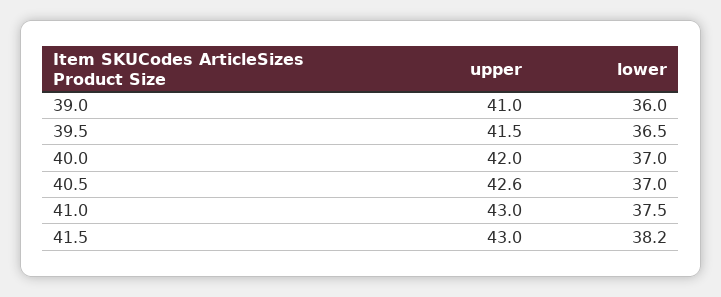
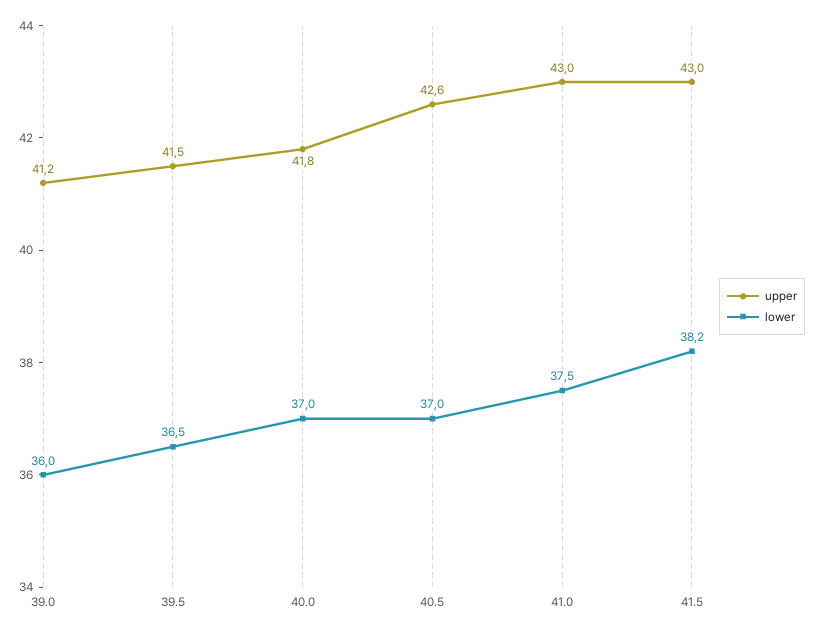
upper, 39.0: 41 -> 41.2
upper, 40.0: 42 -> 41.8

